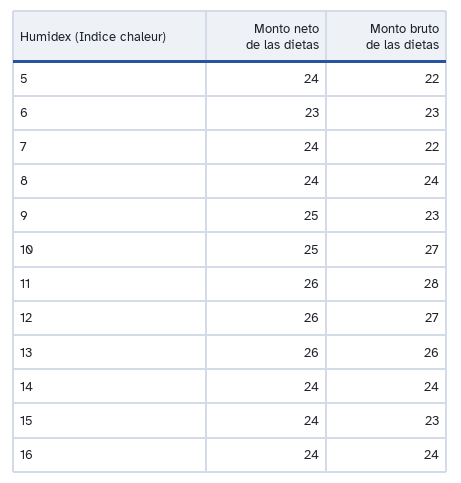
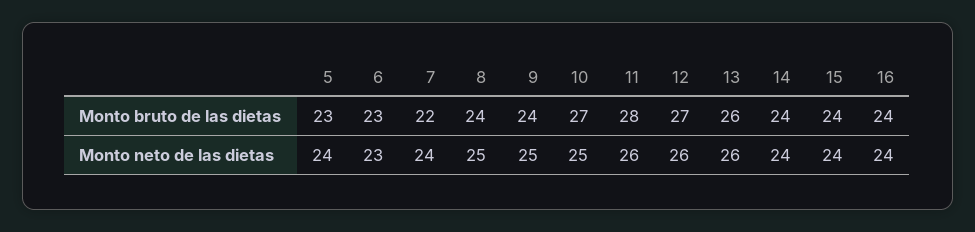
Monto bruto de las dietas, 5: 22 -> 23
Monto neto de las dietas, 8: 24 -> 25
Monto bruto de las dietas, 9: 23 -> 24
Monto bruto de las dietas, 15: 23 -> 24

